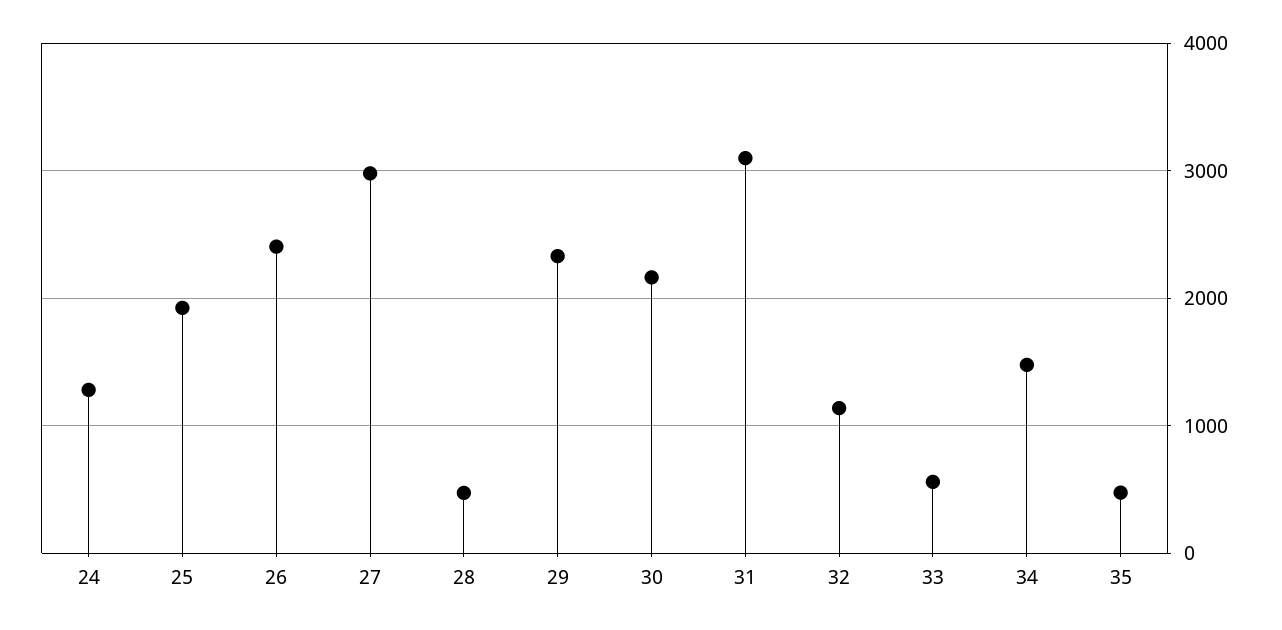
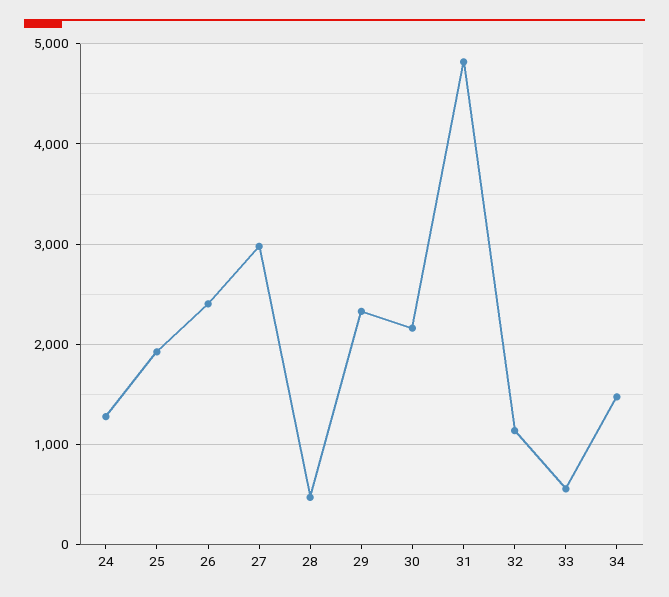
31: 3100 -> 4800
35: 500 -> none

